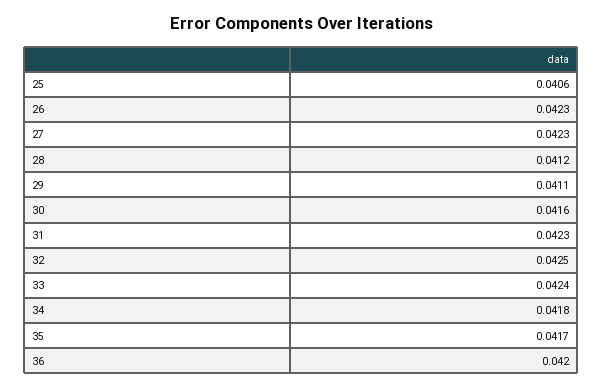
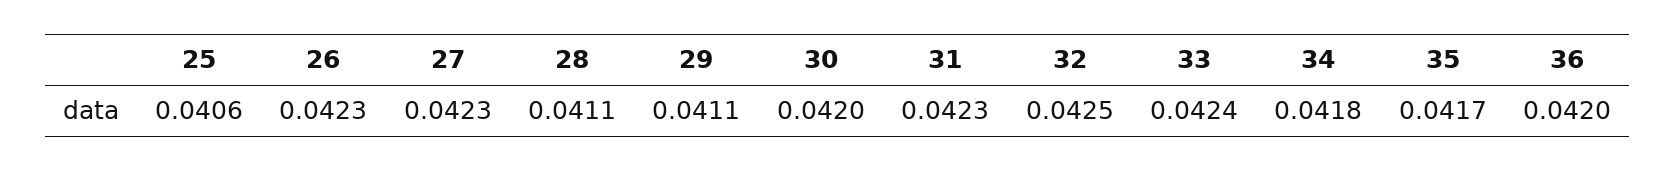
28: 0.0412 -> 0.0411
30: 0.0416 -> 0.042

